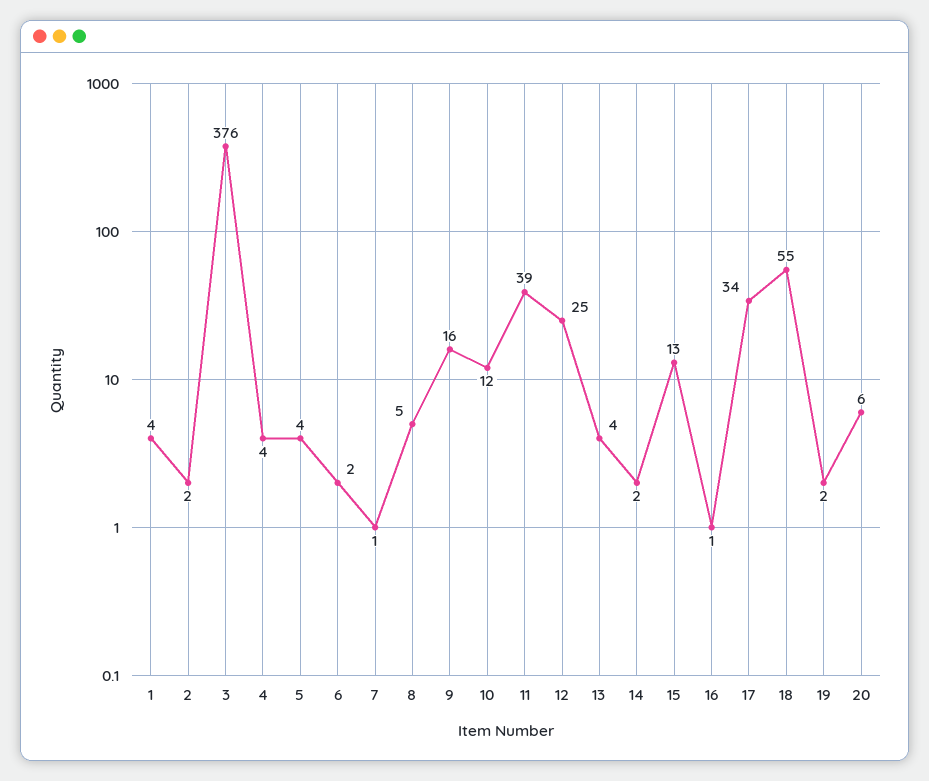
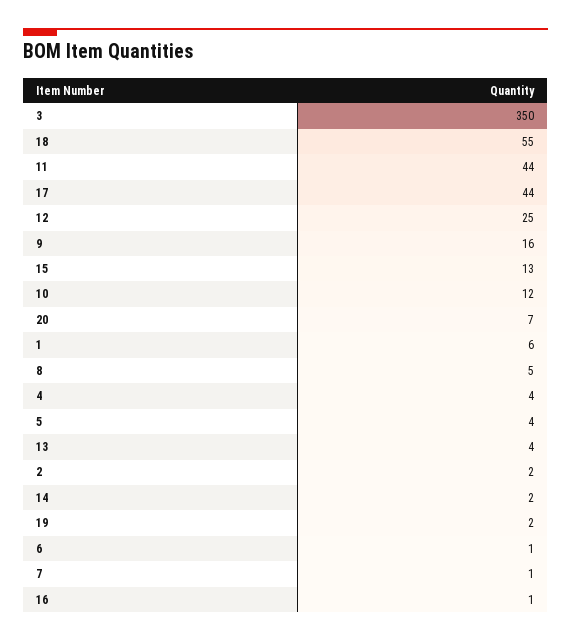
1: 4 -> 6
3: 376 -> 350
6: 2 -> 1
11: 39 -> 44
17: 34 -> 44
20: 6 -> 7

